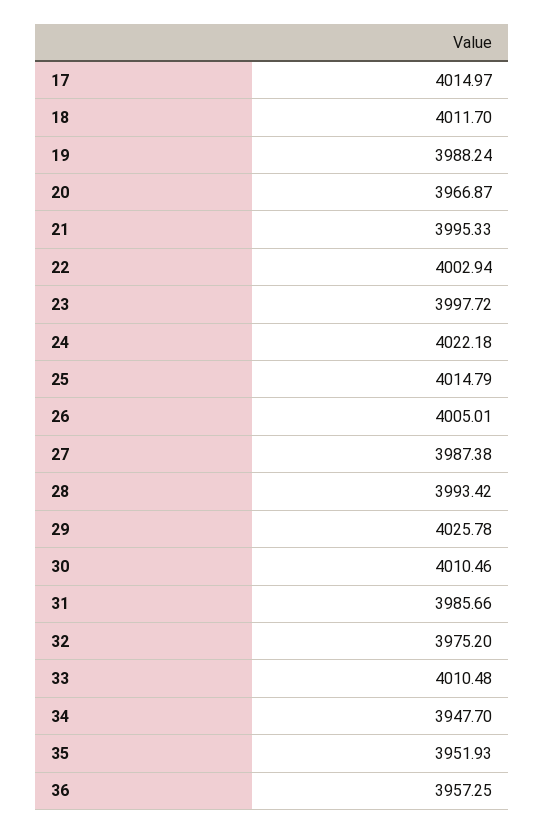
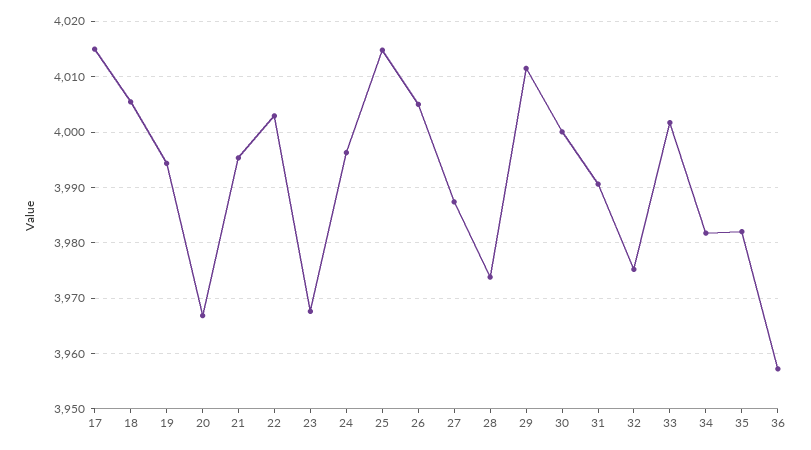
18: 4011.7 -> 4006
19: 3988.24 -> 3994
23: 3997.72 -> 3968
24: 4022.18 -> 3996
28: 3993.42 -> 3974
29: 4025.78 -> 4012
30: 4010.46 -> 4000
31: 3985.66 -> 3990
33: 4010.48 -> 4002
34: 3947.7 -> 3982
35: 3951.93 -> 3982

